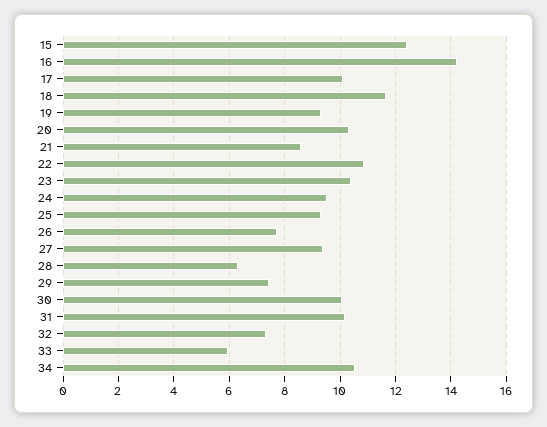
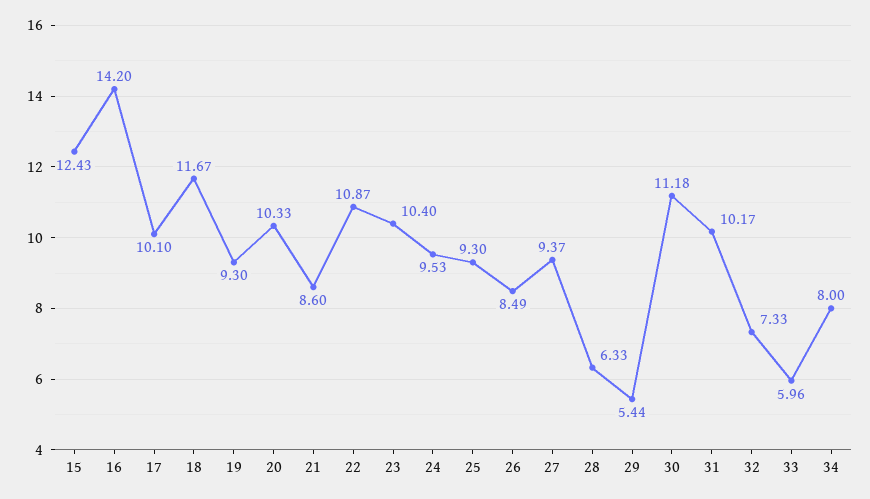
26: 7.75 -> 8.49
29: 7.5 -> 5.44
30: 10 -> 11.18
34: 10.5 -> 8

